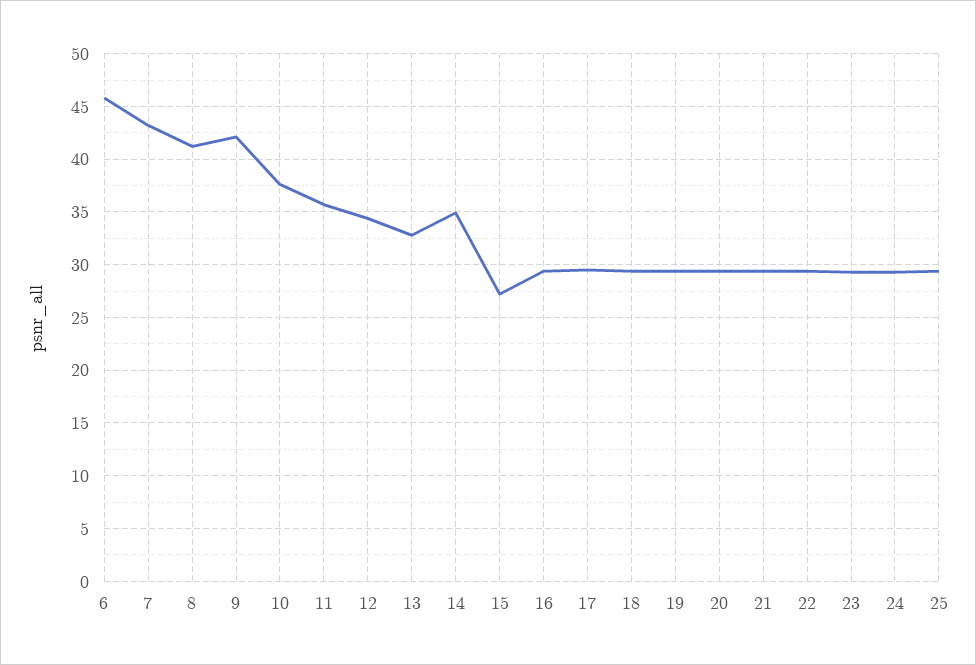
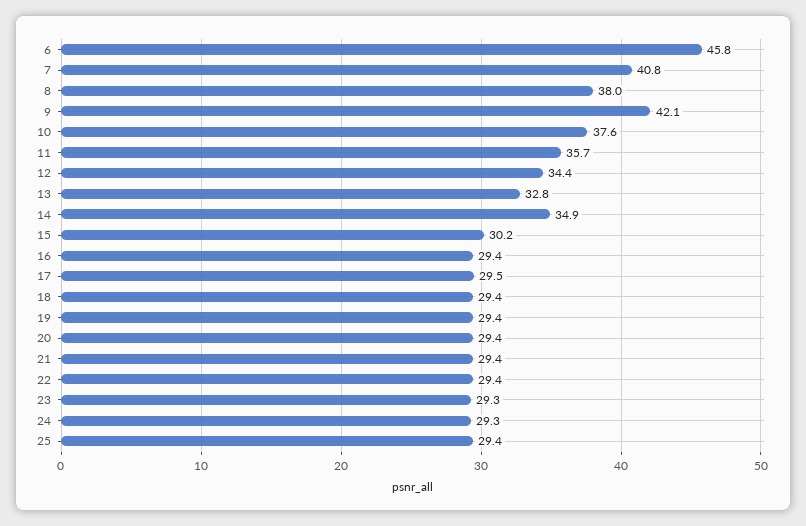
7: 43 -> 40.8
8: 41 -> 38
15: 27 -> 30.2

